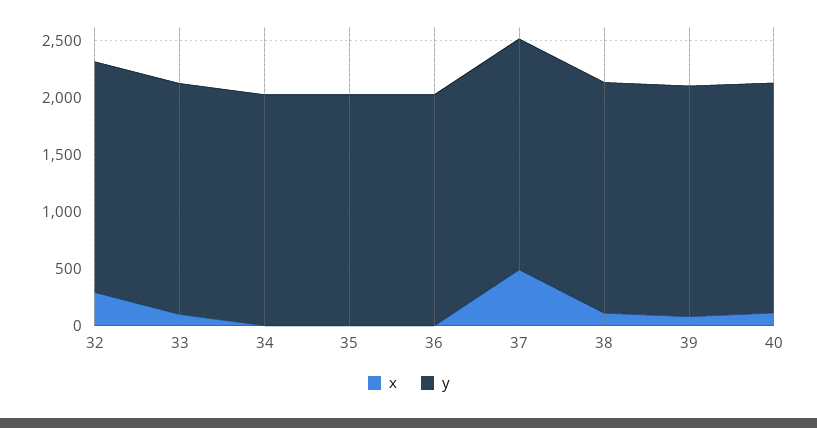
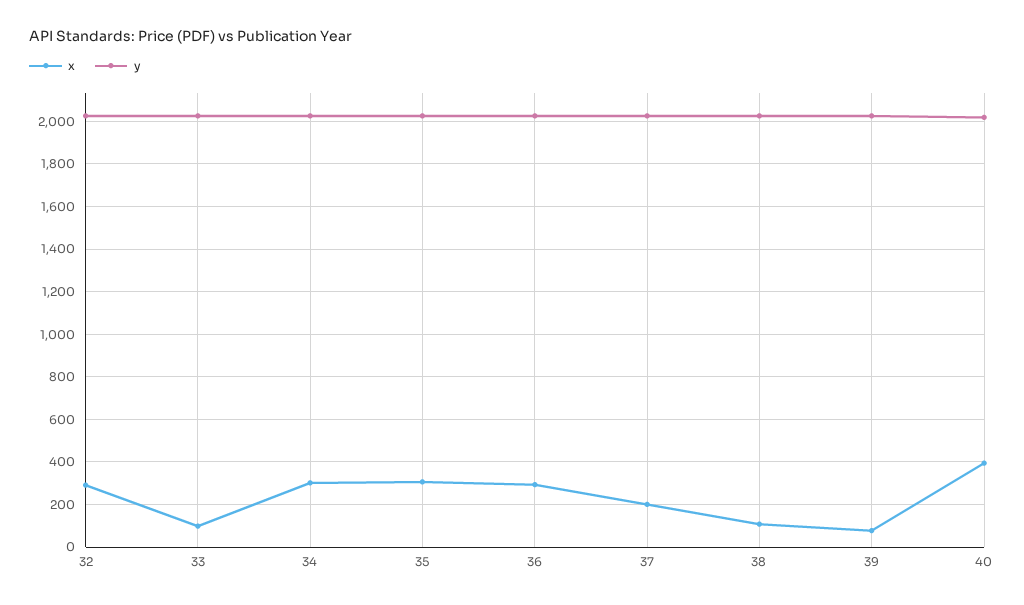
x, 34: 0 -> 300
x, 35: 0 -> 300
x, 36: 0 -> 300
x, 37: 500 -> 200
x, 40: 100 -> 400

